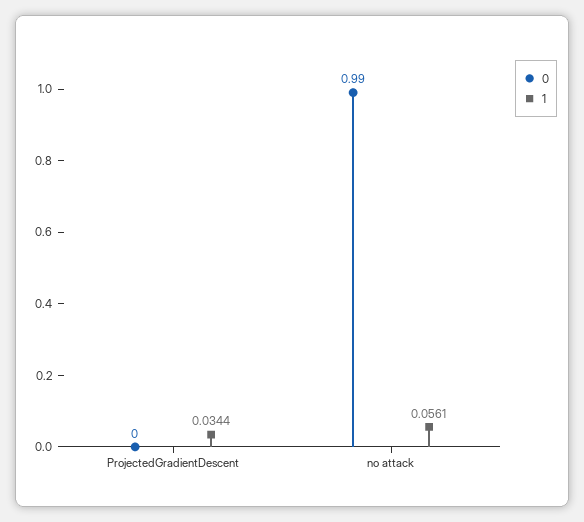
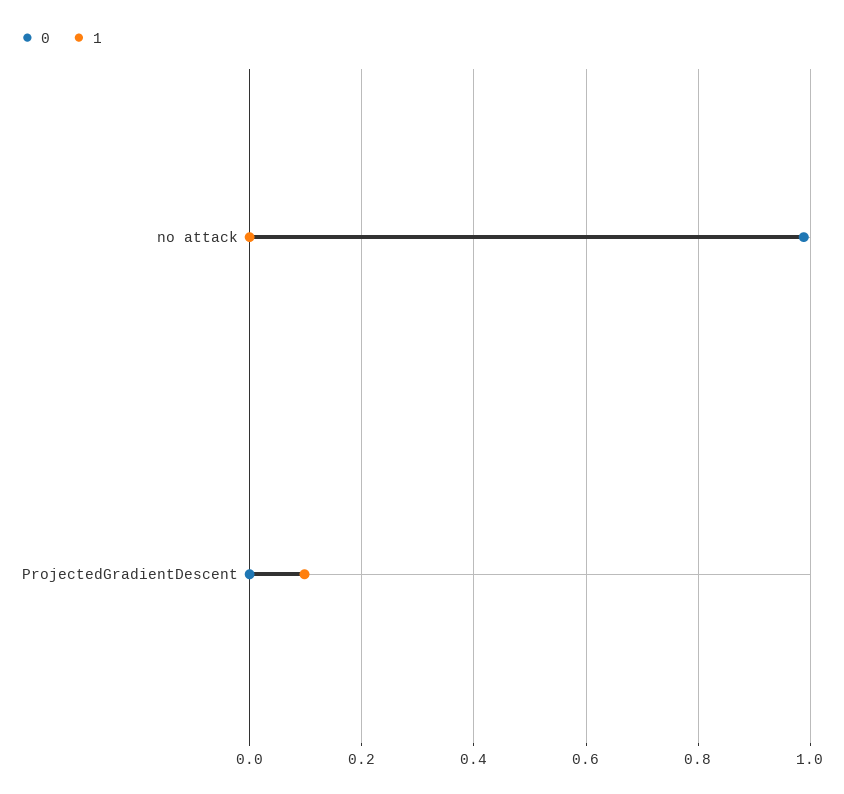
1, ProjectedGradientDescent: 0.0344 -> 0.1
1, no attack: 0.0561 -> 0

